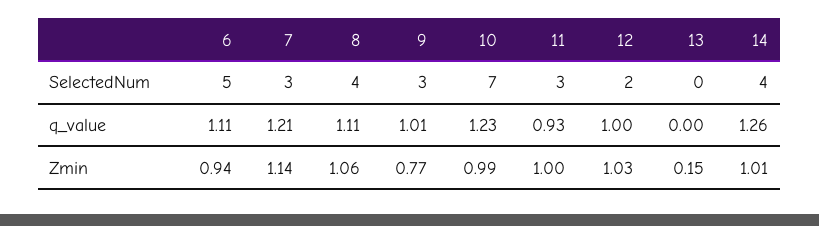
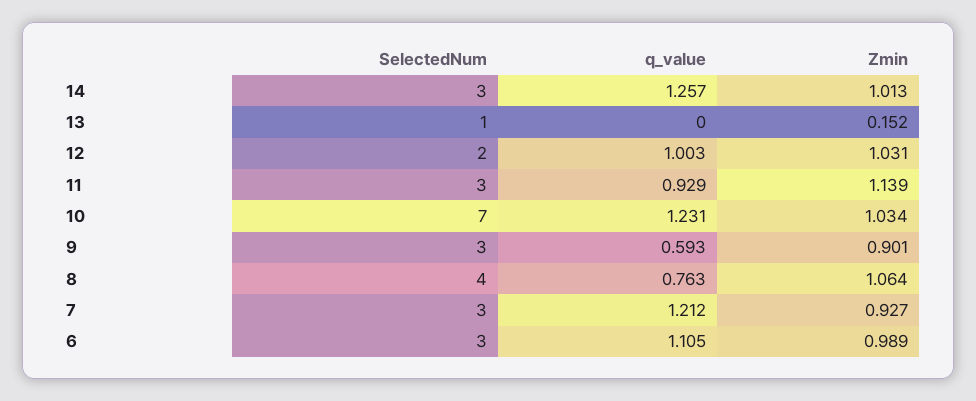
6, SelectedNum: 5 -> 3
13, SelectedNum: 0 -> 1
14, SelectedNum: 4 -> 3
8, q_value: 1.11 -> 0.763
9, q_value: 1.01 -> 0.593
6, Zmin: 0.94 -> 0.989
7, Zmin: 1.14 -> 0.927
9, Zmin: 0.77 -> 0.901
10, Zmin: 0.99 -> 1.034
11, Zmin: 1 -> 1.139

